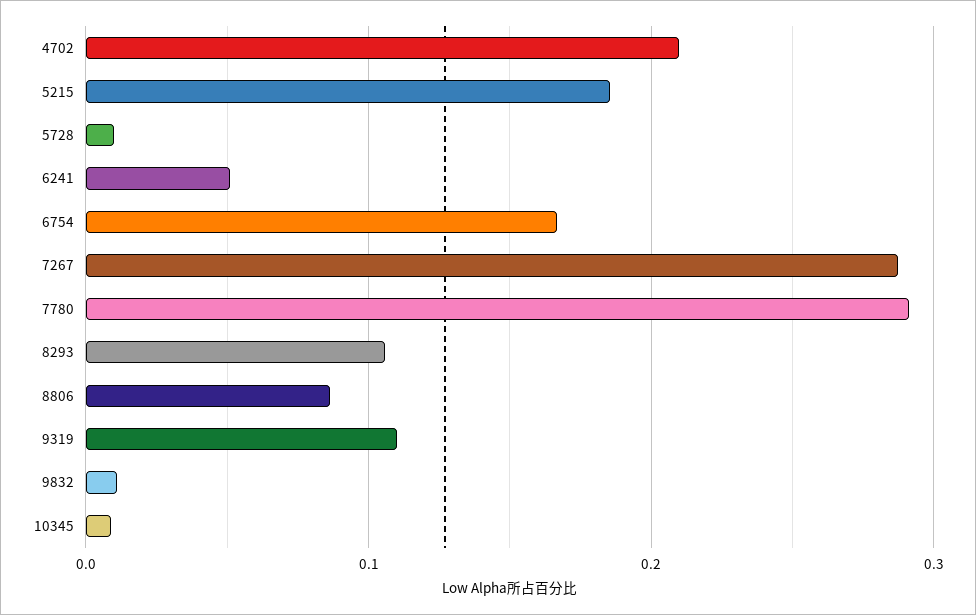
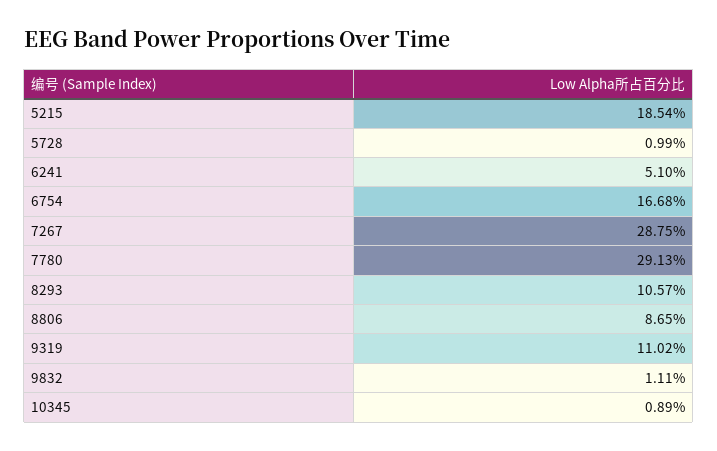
4702: 0.21 -> none

